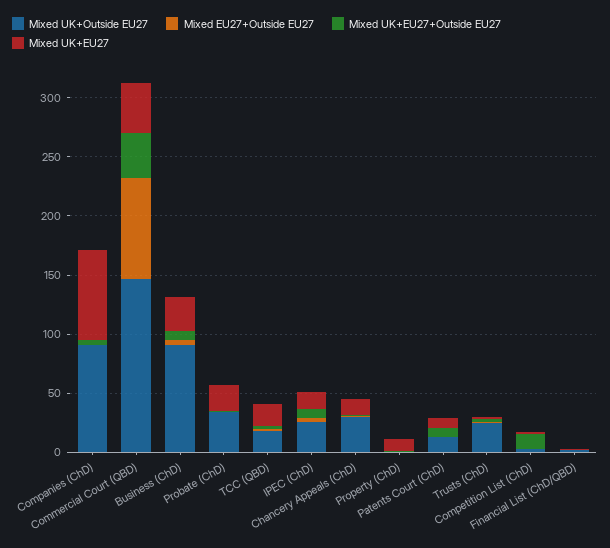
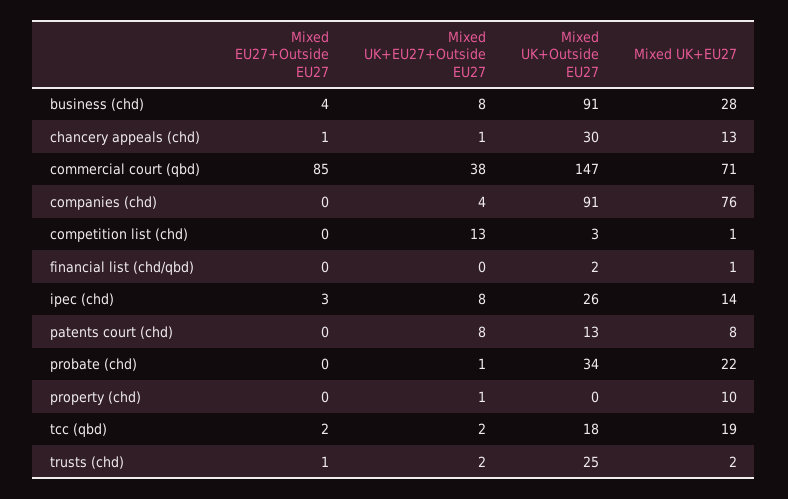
Mixed UK+EU27, Commercial Court (QBD): 40 -> 71

